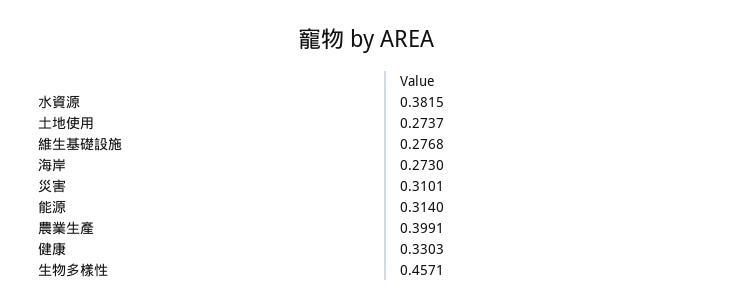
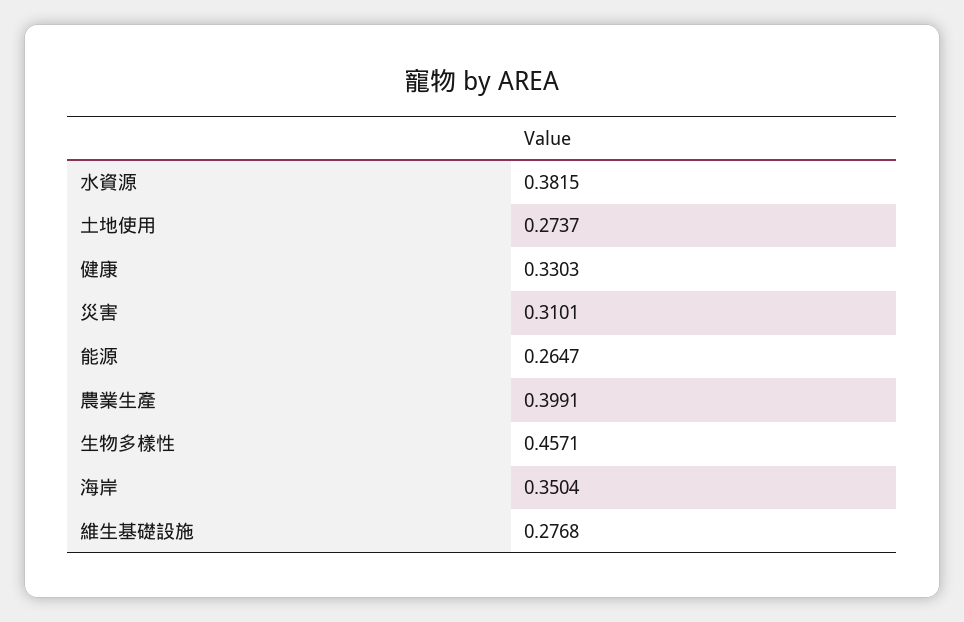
海岸: 0.273 -> 0.3504
能源: 0.314 -> 0.2647

